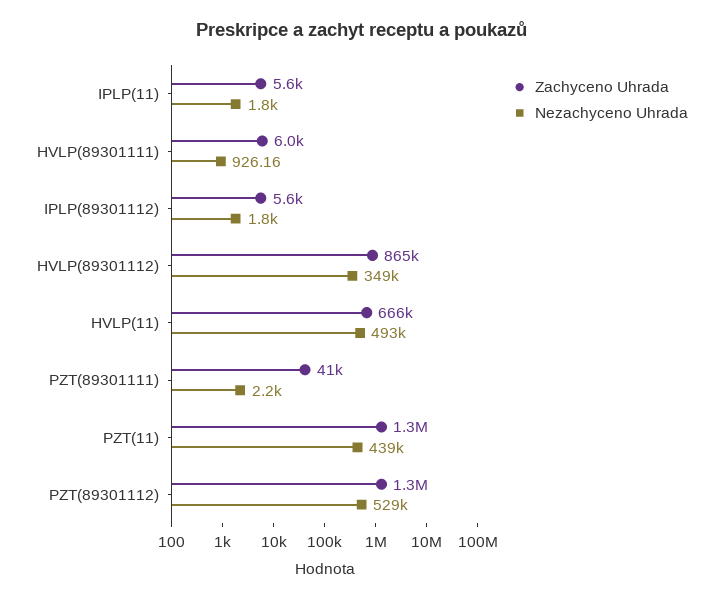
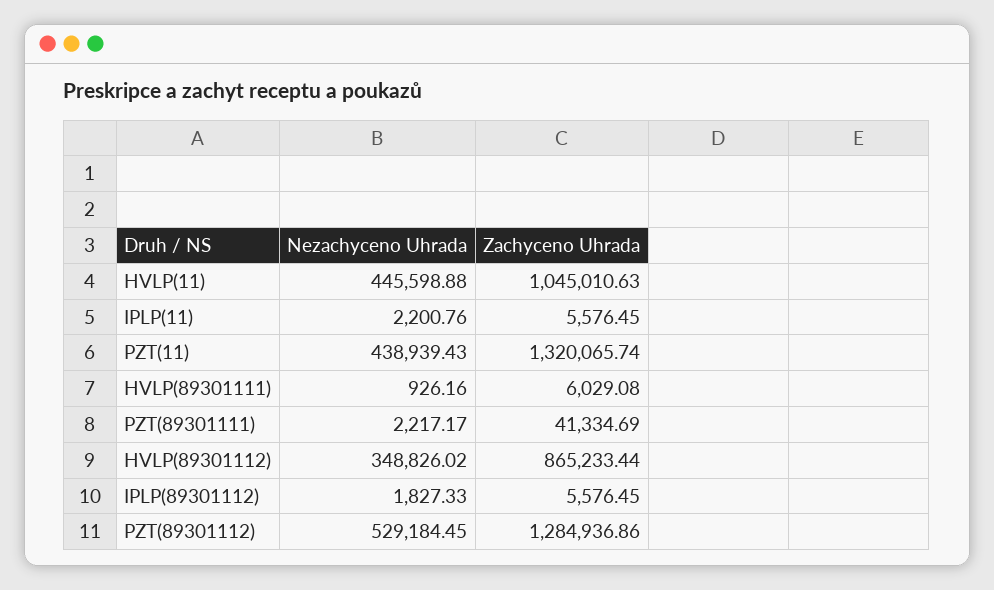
Nezachyceno Uhrada, IPLP(11): 1800 -> 2200.76
Zachyceno Uhrada, HVLP(11): 666000 -> 1045010.63
Nezachyceno Uhrada, HVLP(11): 493000 -> 445598.88

